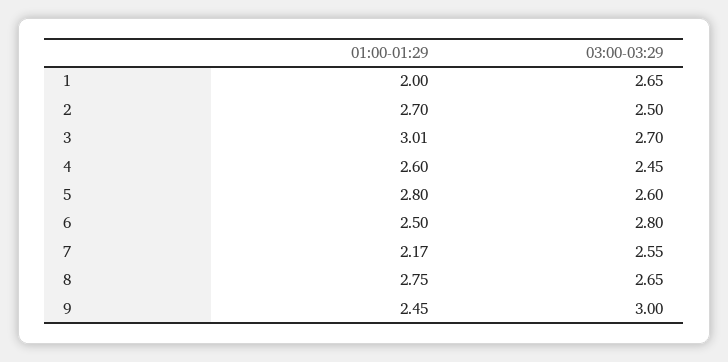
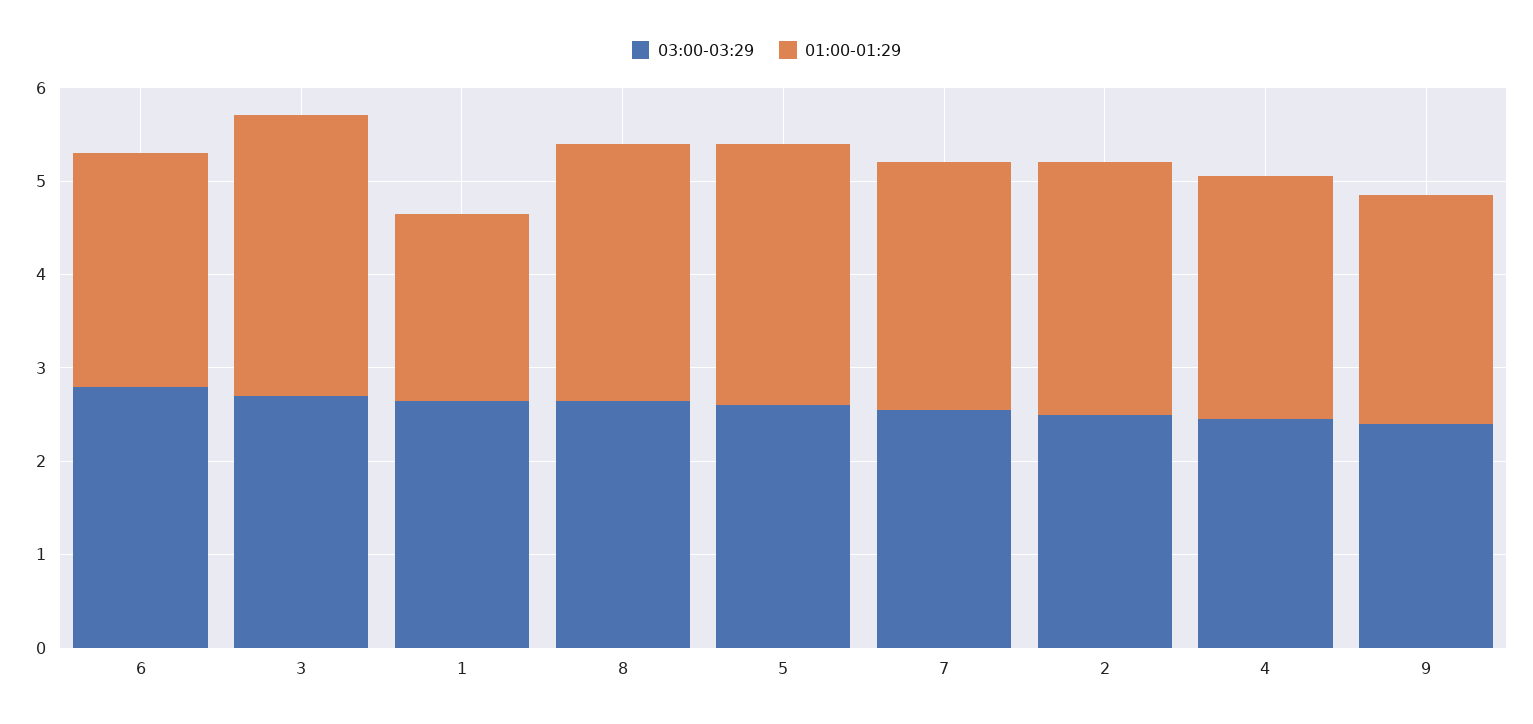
01:00-01:29, 7: 2.17 -> 2.6
03:00-03:29, 9: 3 -> 2.4

